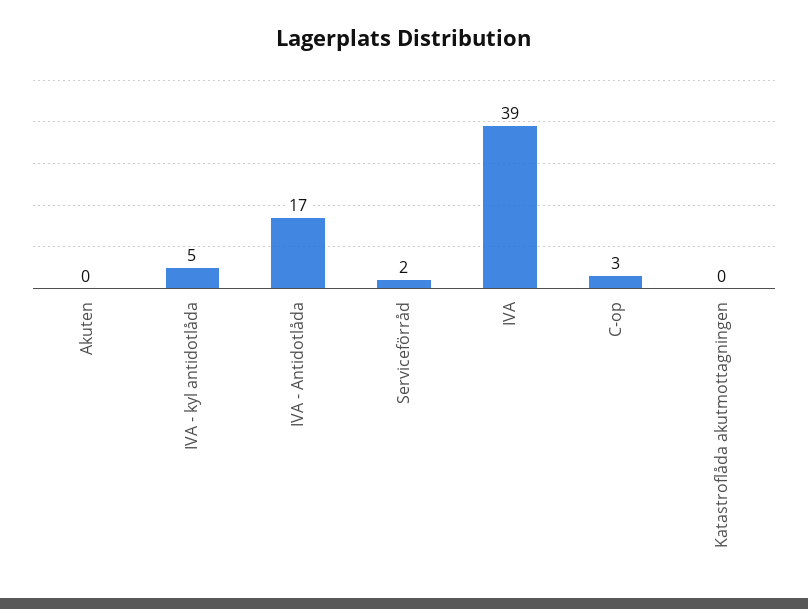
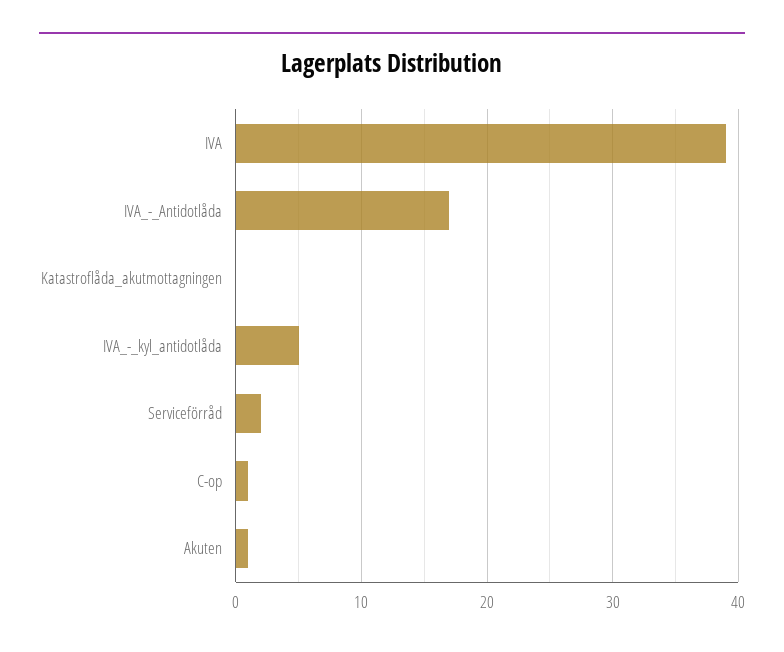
Akuten: 0 -> 1
C-op: 3 -> 1

